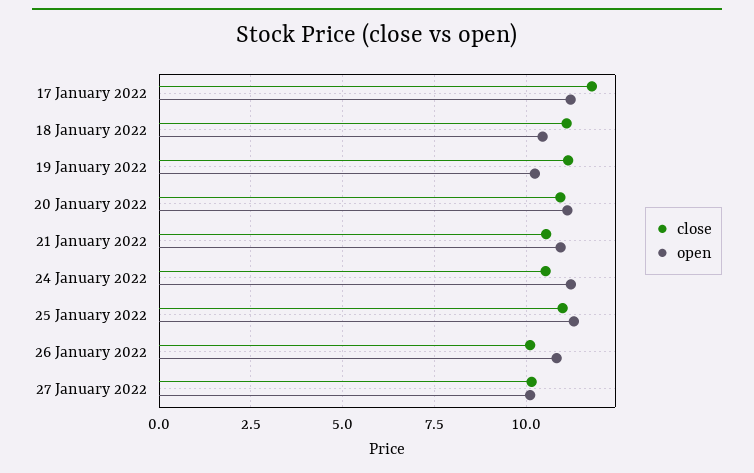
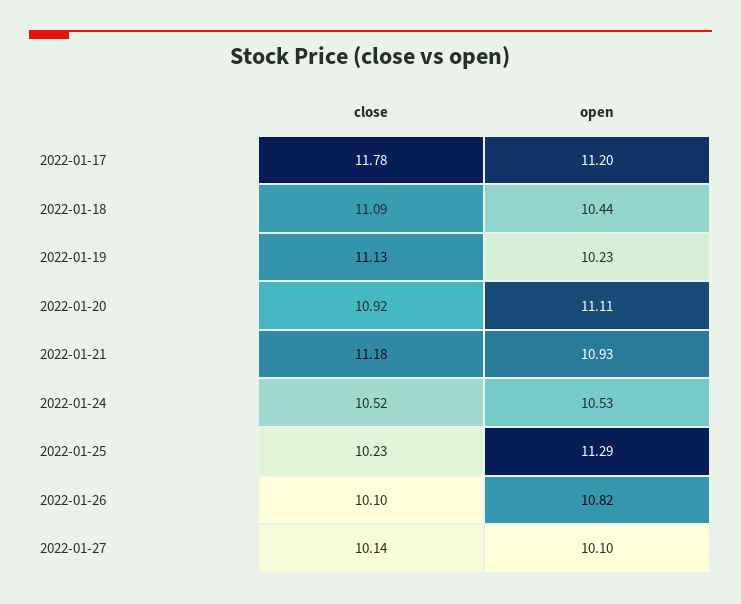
close, 21 January 2022: 10.5 -> 11.18
open, 24 January 2022: 11.25 -> 10.53
close, 25 January 2022: 11 -> 10.23

